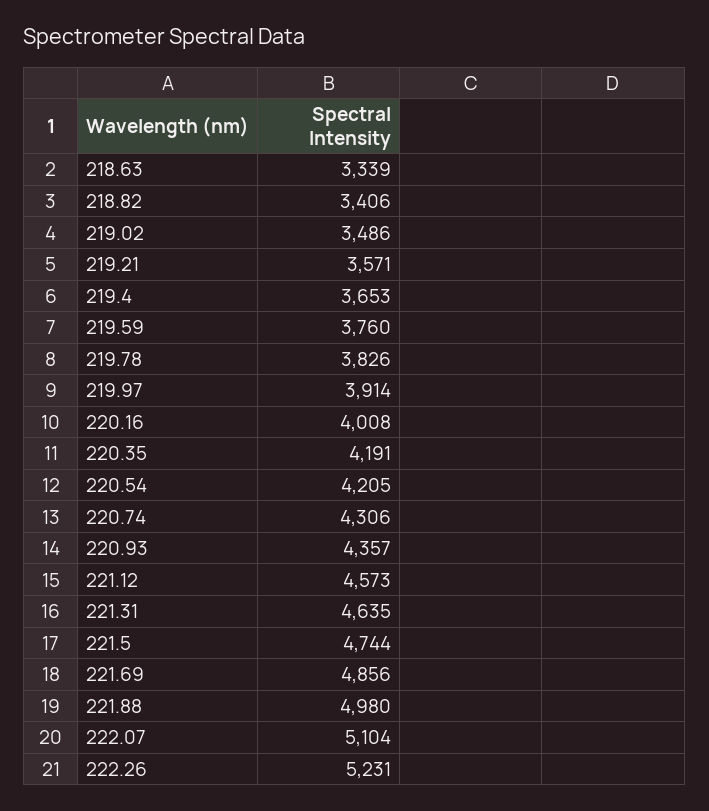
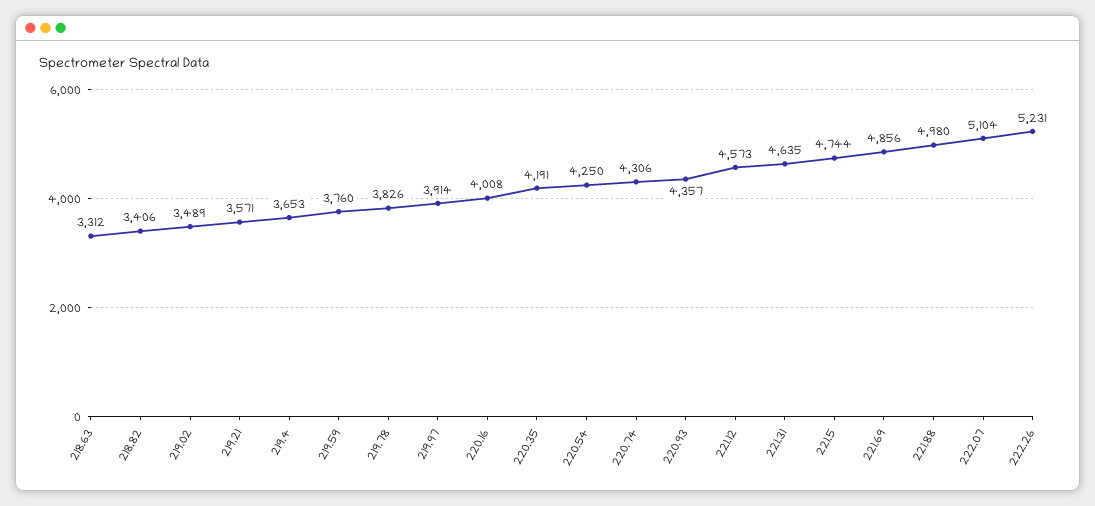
218.63: 3339 -> 3312
219.02: 3486 -> 3489
220.54: 4205 -> 4250

